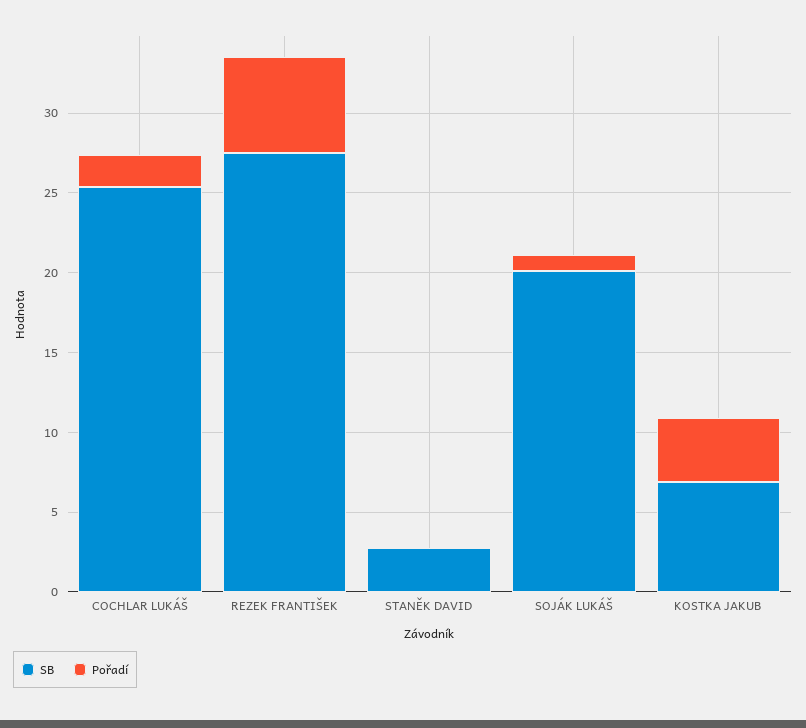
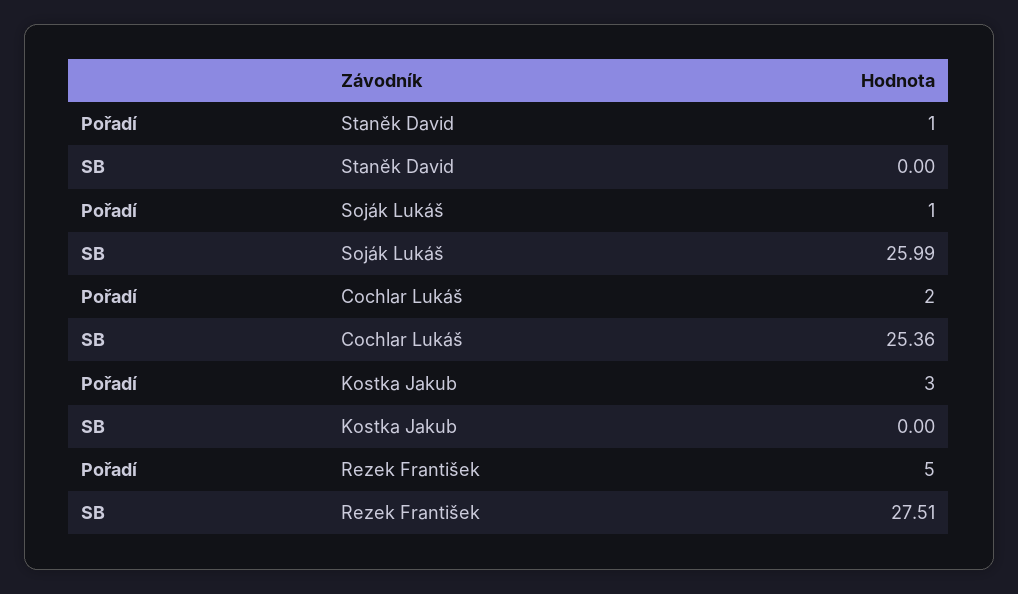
Pořadí, REZEK FRANTIŠEK: 6 -> 5
SB, STANĚK DAVID: 3 -> 0
Pořadí, STANĚK DAVID: 0 -> 1
SB, SOJÁK LUKÁŠ: 20 -> 25.99
SB, KOSTKA JAKUB: 7 -> 0
Pořadí, KOSTKA JAKUB: 4 -> 3

